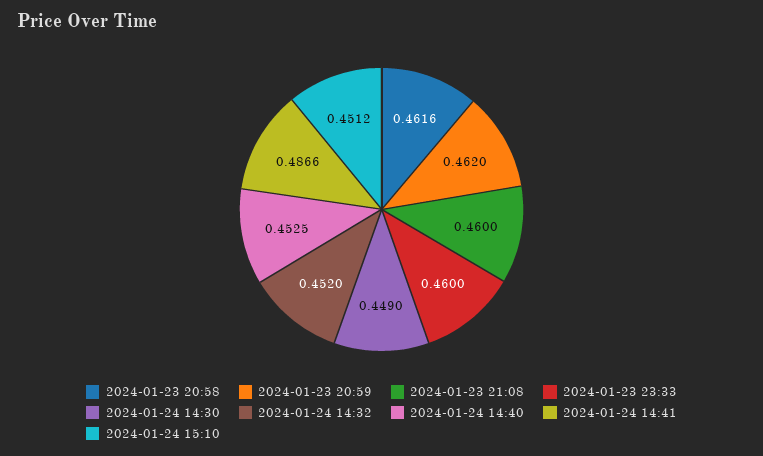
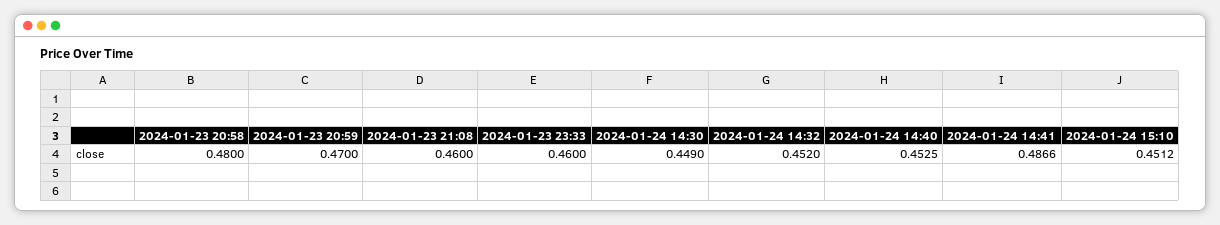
2024-01-23 20:58: 0.4616 -> 0.48
2024-01-23 20:59: 0.462 -> 0.47

